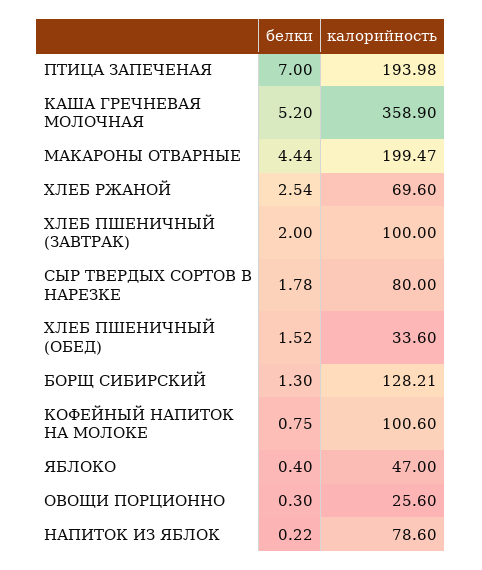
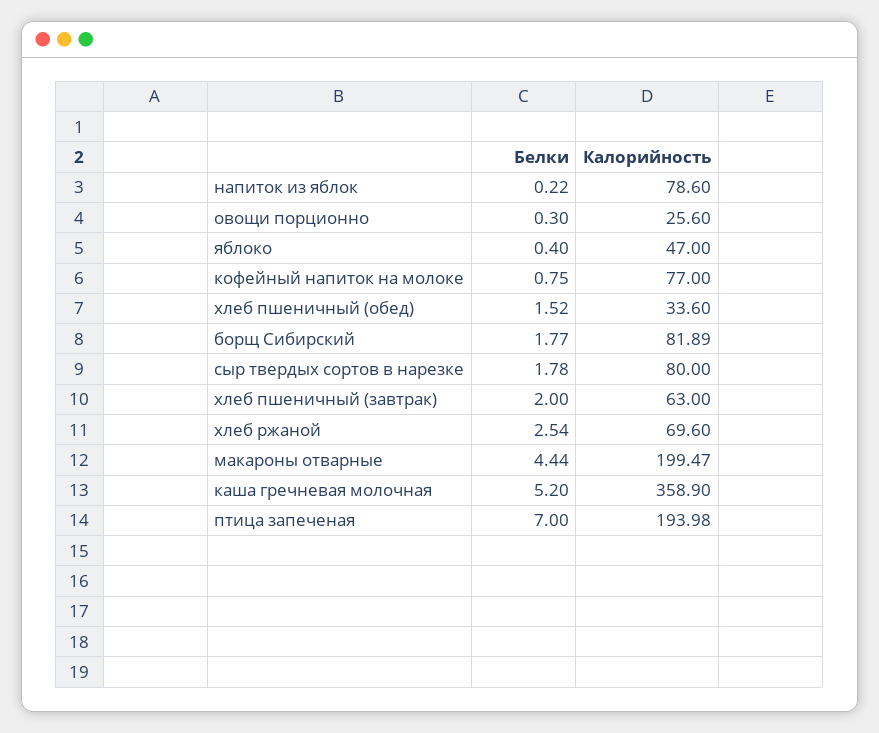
калорийность, ХЛЕБ ПШЕНИЧНЫЙ (ЗАВТРАК): 100 -> 63
белки, БОРЩ СИБИРСКИЙ: 1.3 -> 1.77
калорийность, БОРЩ СИБИРСКИЙ: 128.21 -> 81.89
калорийность, КОФЕЙНЫЙ НАПИТОК НА МОЛОКЕ: 100.6 -> 77

